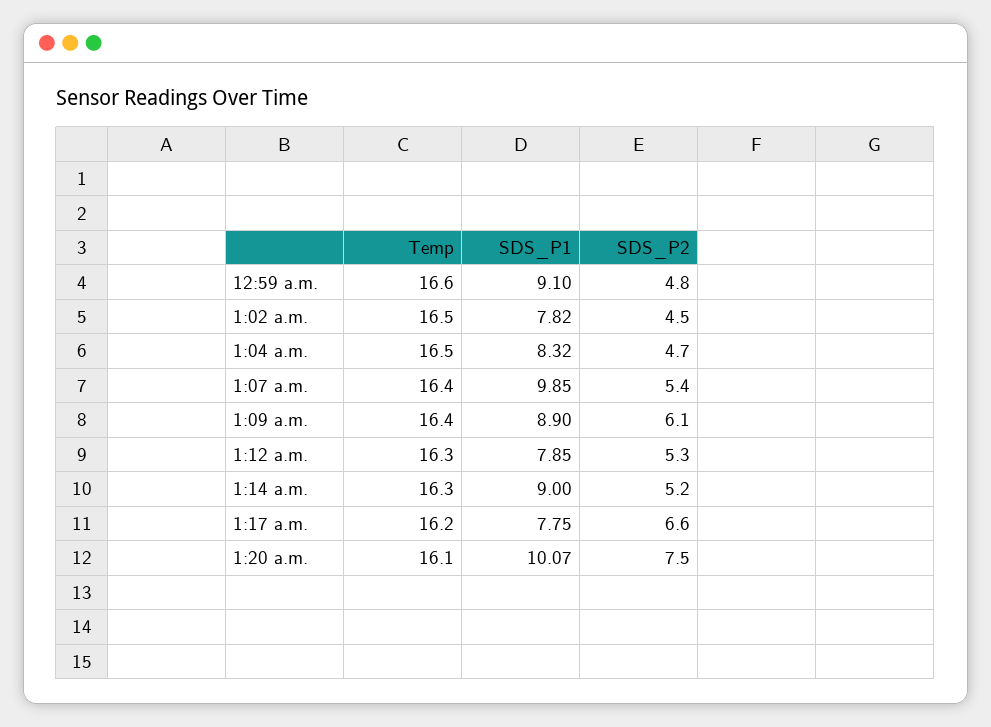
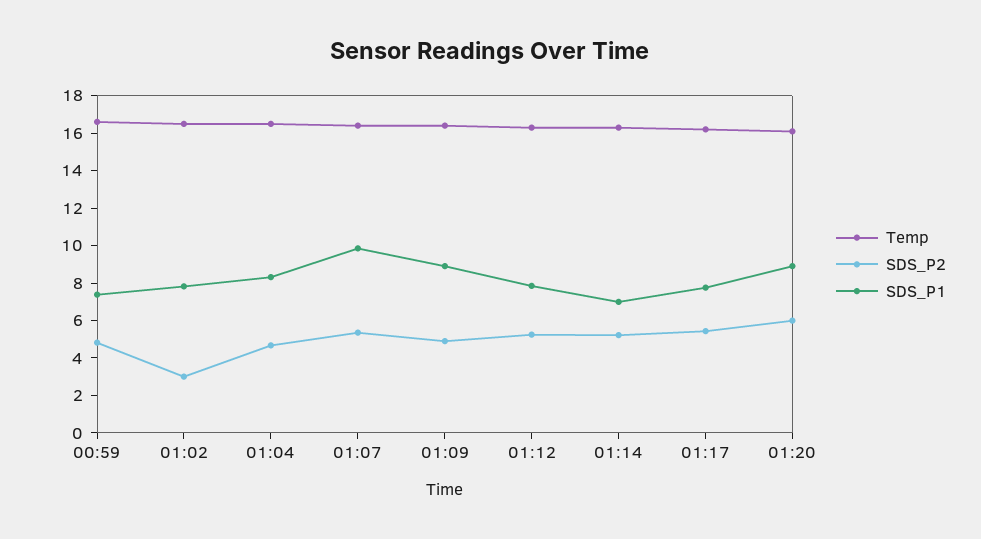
SDS_P1, 12:59 a.m.: 9.1 -> 7.5
SDS_P2, 1:02 a.m.: 4.5 -> 3
SDS_P2, 1:09 a.m.: 6.1 -> 5
SDS_P1, 1:14 a.m.: 9 -> 7
SDS_P2, 1:17 a.m.: 6.6 -> 5.5
SDS_P1, 1:20 a.m.: 10.07 -> 9
SDS_P2, 1:20 a.m.: 7.5 -> 6

